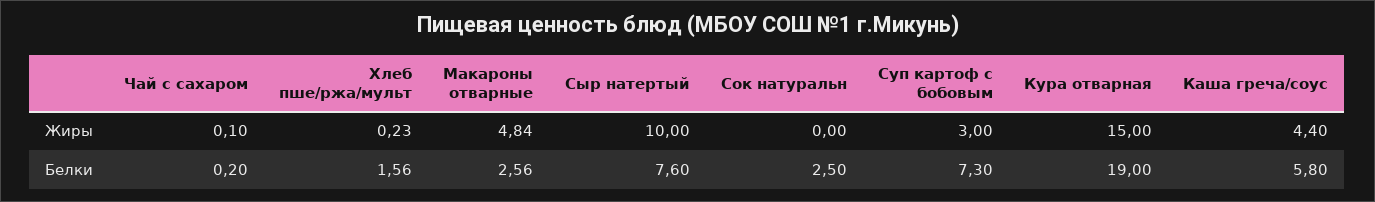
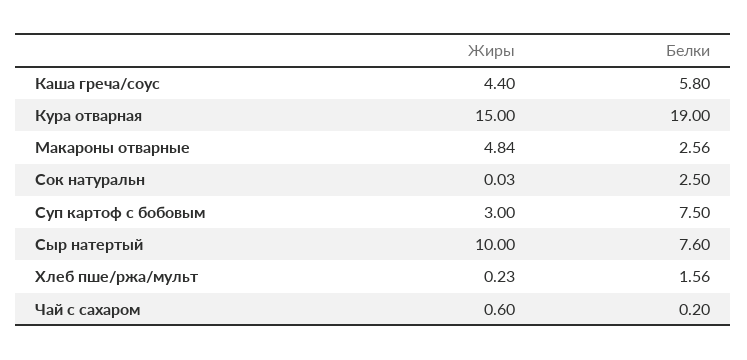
Чай с сахаром, Жиры: 0.1 -> 0.6
Сок натуральн, Жиры: 0 -> 0.03
Суп картоф с бобовым, Белки: 7.3 -> 7.5

